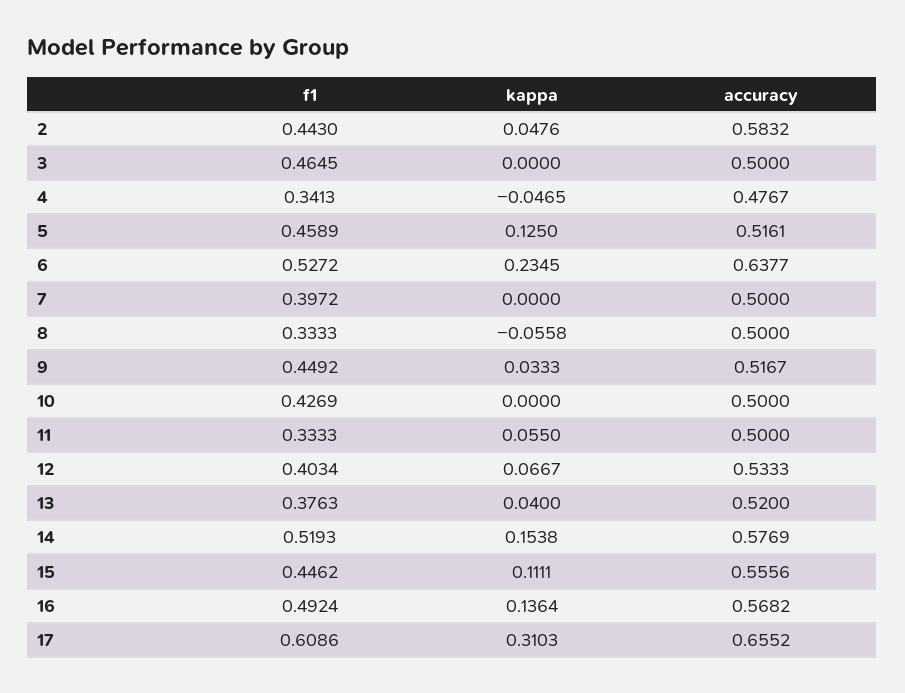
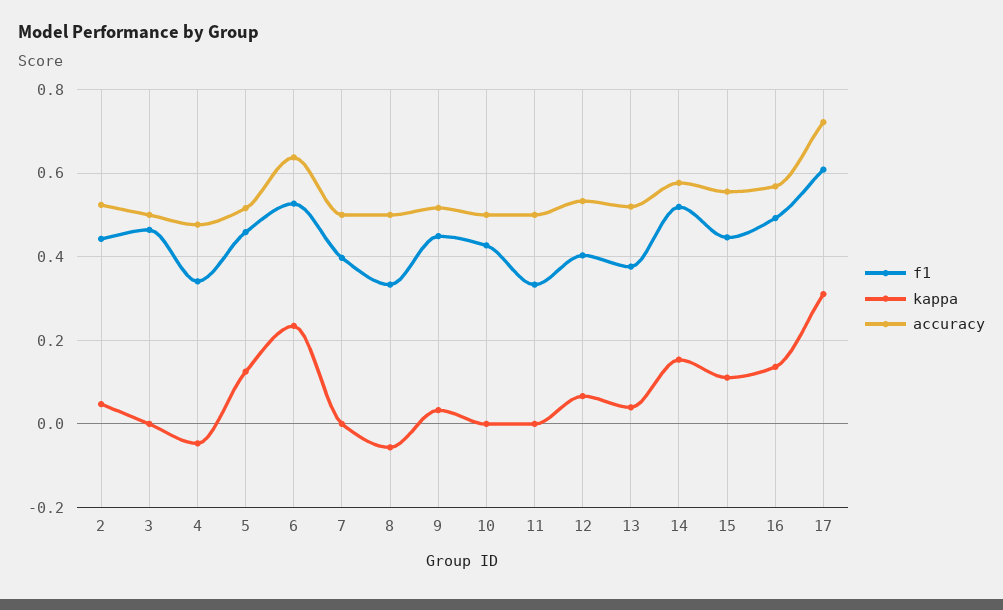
accuracy, 2: 0.5832 -> 0.52
kappa, 11: 0.055 -> 0
accuracy, 17: 0.6552 -> 0.72

